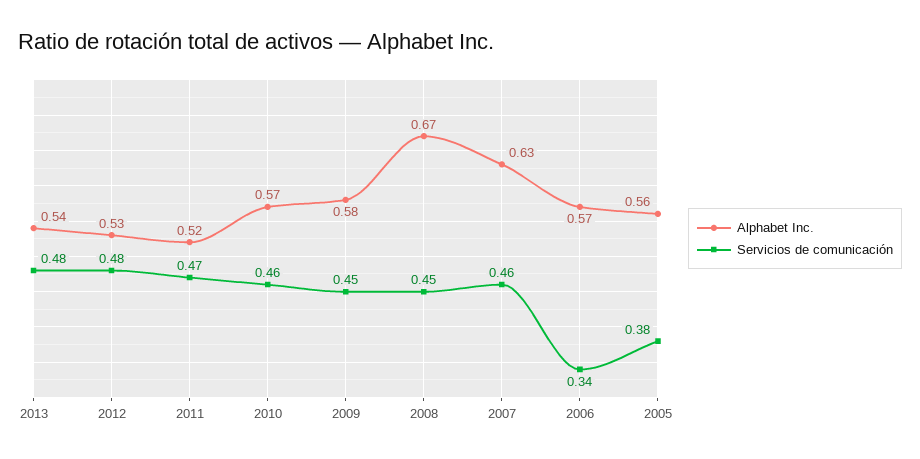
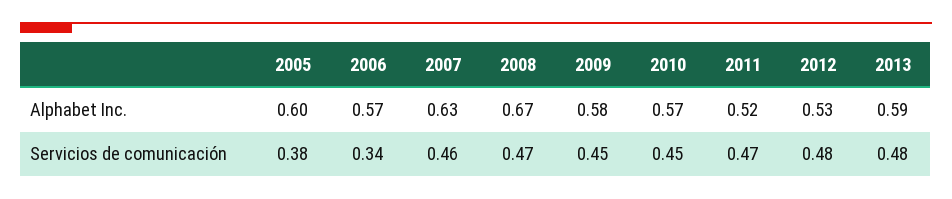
Alphabet Inc., 2013: 0.54 -> 0.59
Servicios de comunicación, 2010: 0.46 -> 0.45
Servicios de comunicación, 2008: 0.45 -> 0.47
Alphabet Inc., 2005: 0.56 -> 0.6

